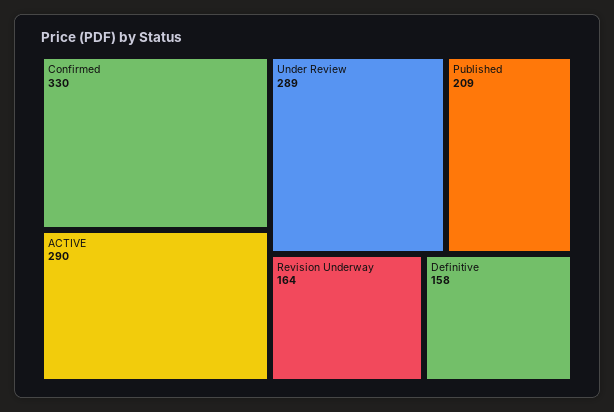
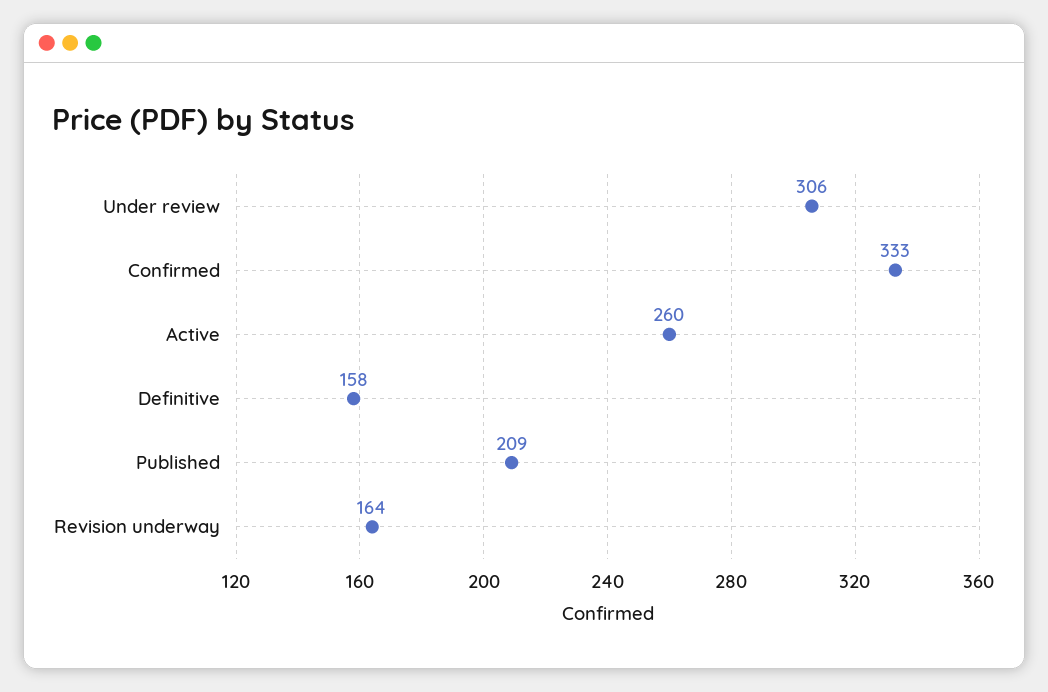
Confirmed: 330 -> 333
ACTIVE: 290 -> 260
Under Review: 289 -> 306

